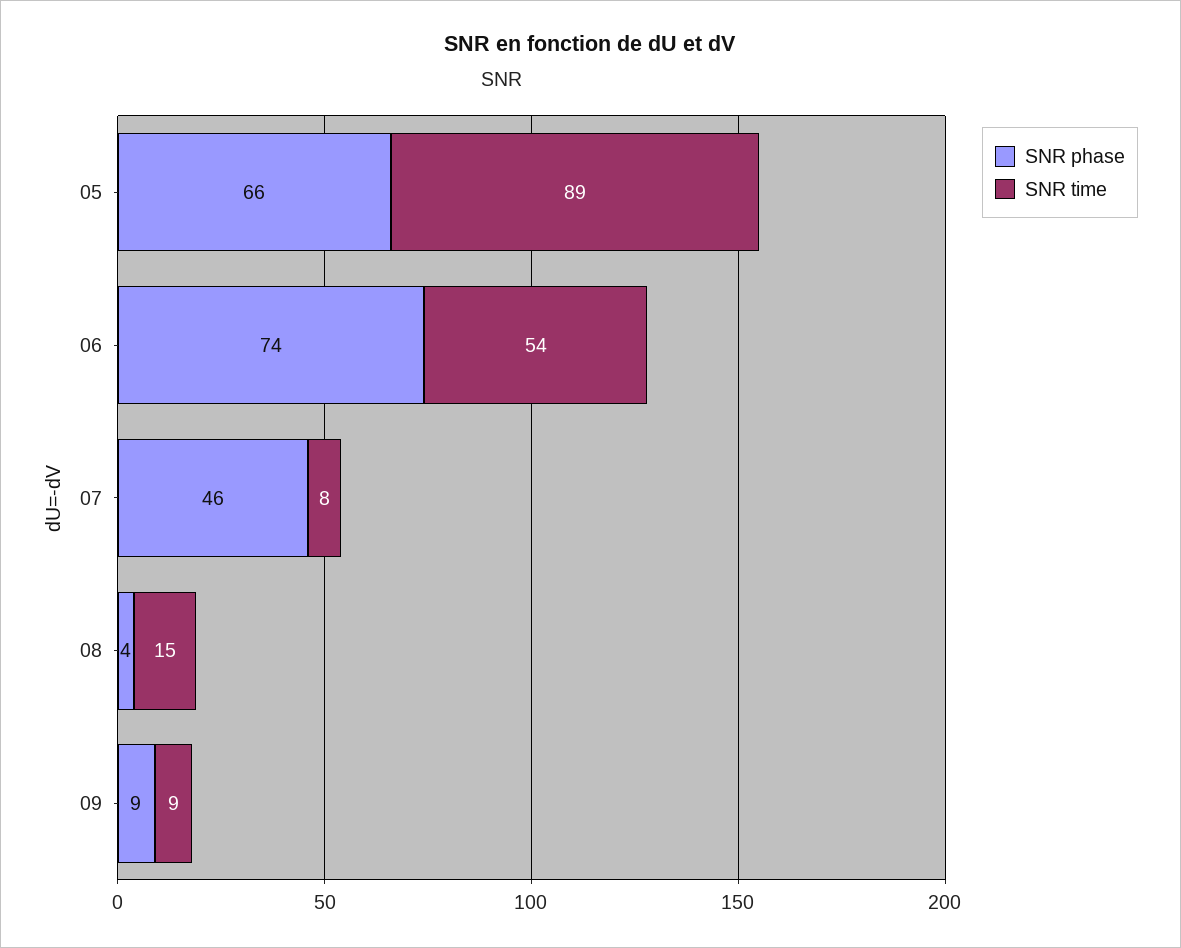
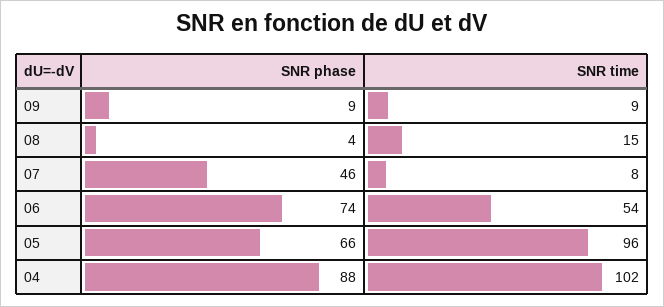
SNR time, 05: 89 -> 96
SNR phase, 04: none -> 88
SNR time, 04: none -> 102

